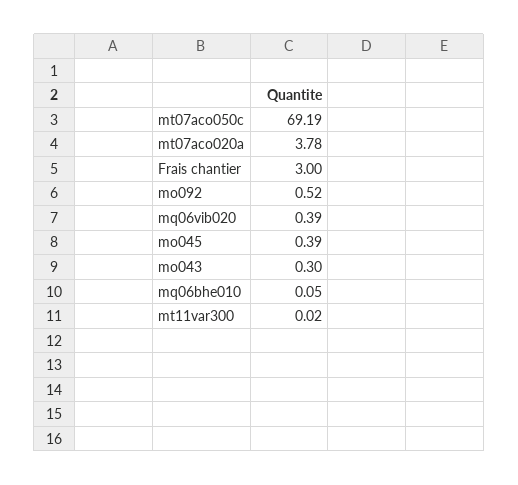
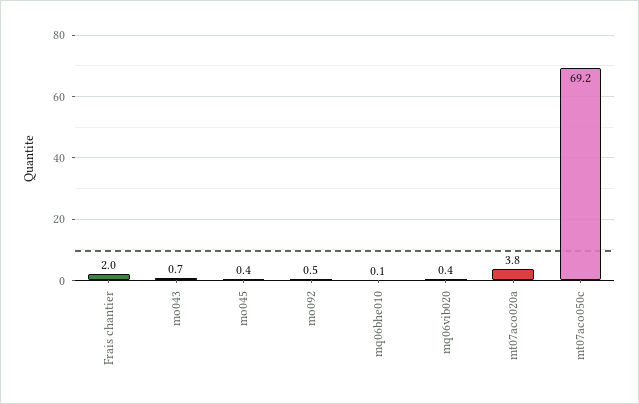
Frais chantier: 3 -> 2
mo043: 0.3 -> 0.7
mt11var300: 0.02 -> none

